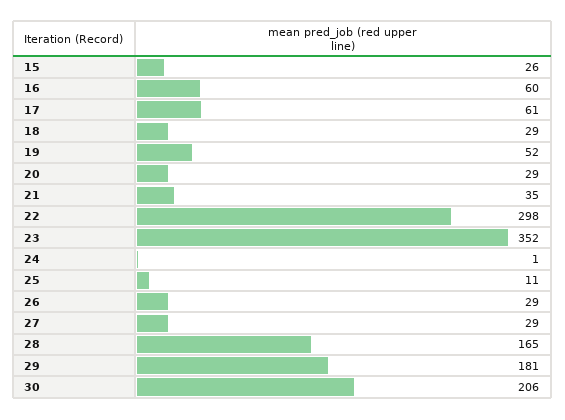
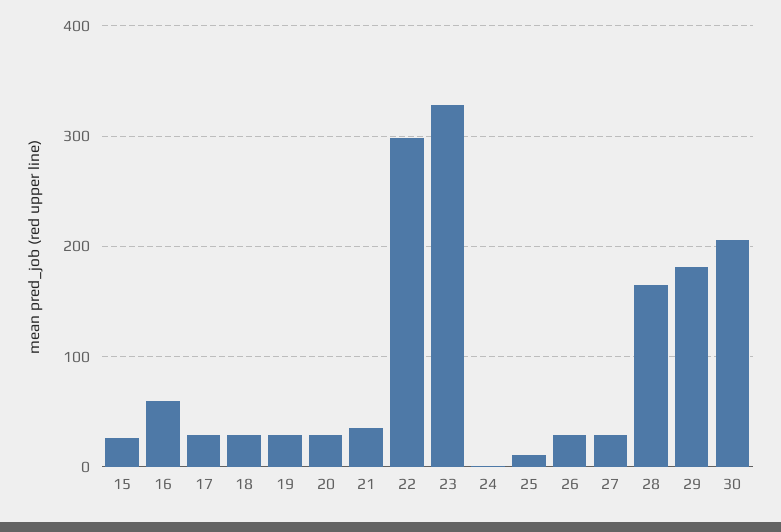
17: 61 -> 30
19: 52 -> 30
23: 352 -> 330

